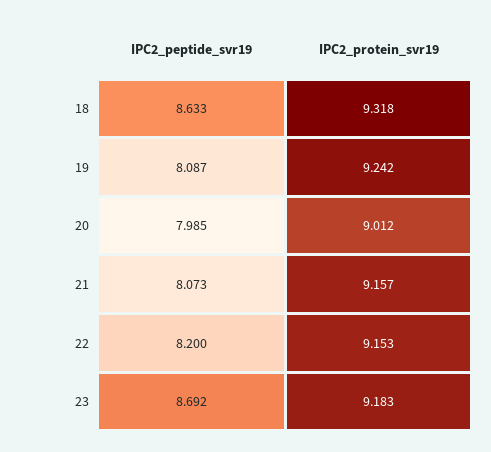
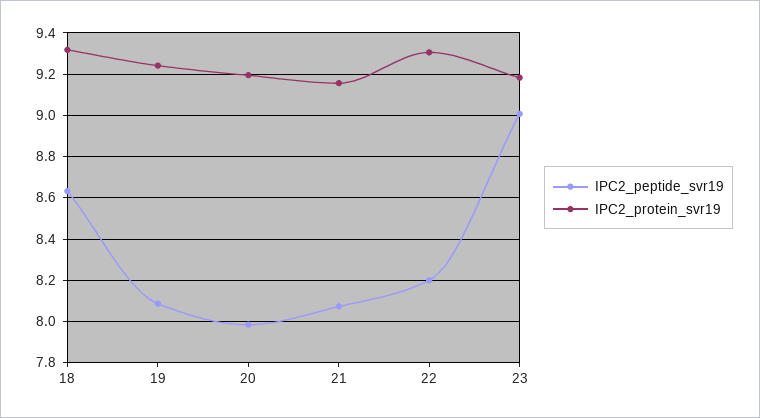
IPC2_protein_svr19, 20: 9.012 -> 9.2
IPC2_protein_svr19, 22: 9.153 -> 9.3
IPC2_peptide_svr19, 23: 8.692 -> 9

